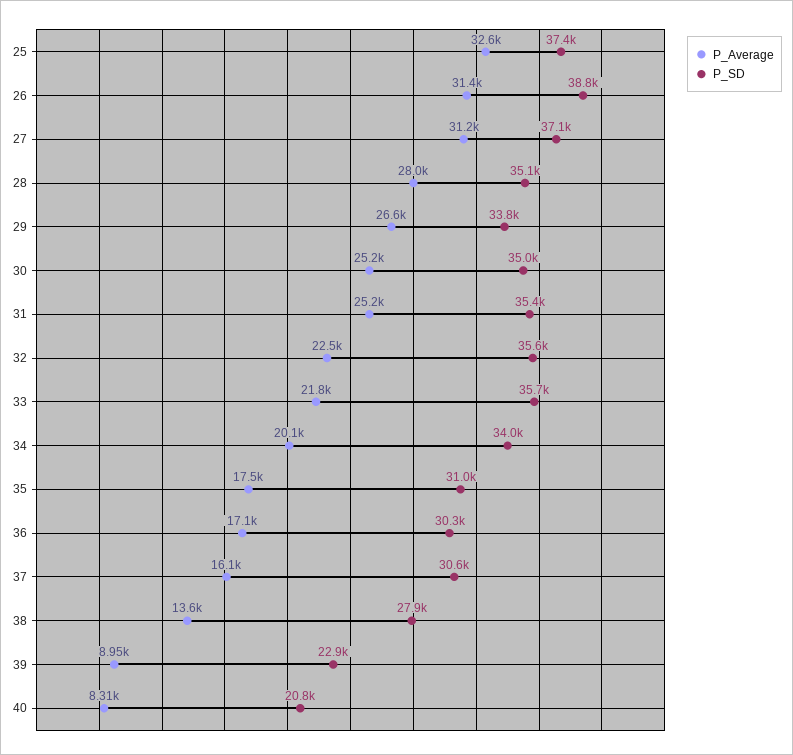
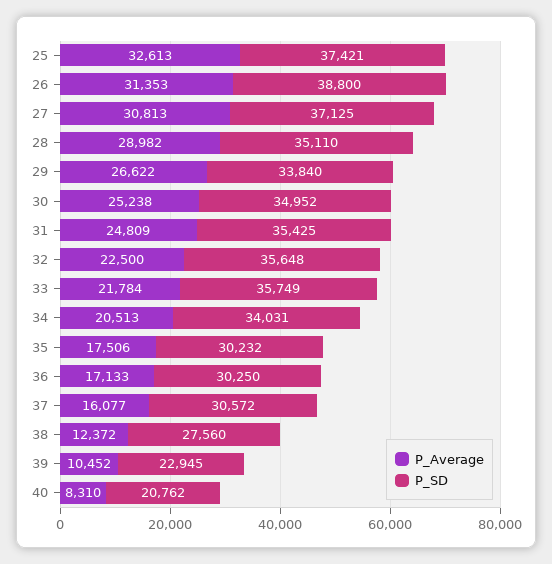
P_Average, 27: 31200 -> 30813
P_Average, 28: 28000 -> 28982
P_Average, 31: 25200 -> 24809
P_Average, 34: 20100 -> 20513
P_SD, 35: 31000 -> 30232
P_Average, 38: 13600 -> 12372
P_SD, 38: 27900 -> 27560
P_Average, 39: 8950 -> 10452

